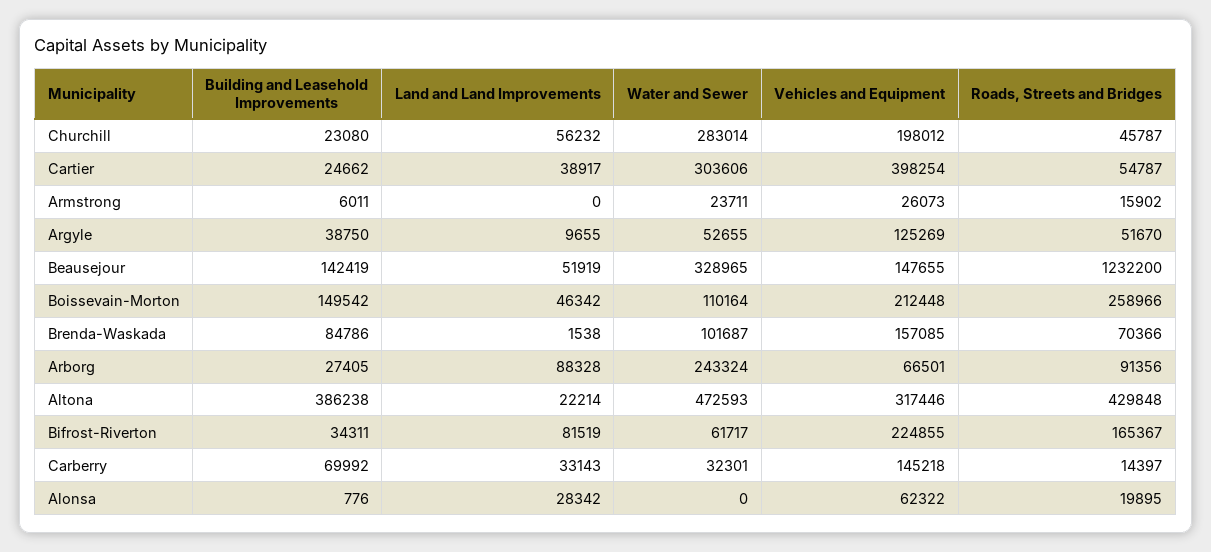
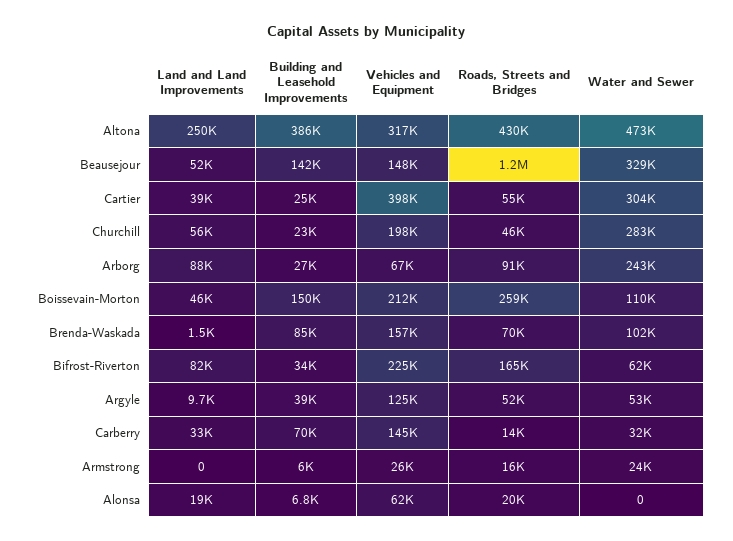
Land and Land Improvements, Altona: 22214 -> 250000
Building and Leasehold Improvements, Alonsa: 776 -> 6800
Land and Land Improvements, Alonsa: 28342 -> 19000

